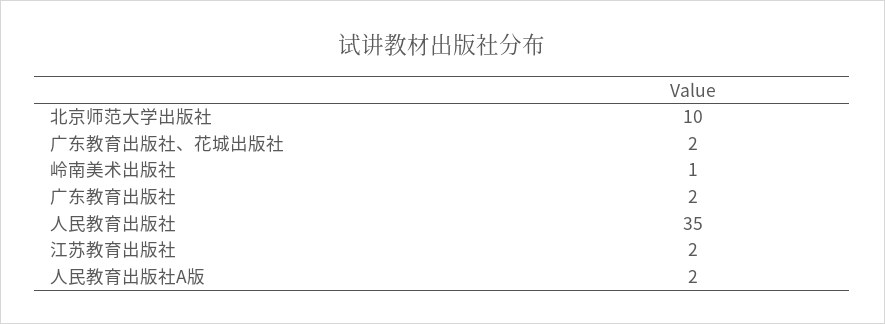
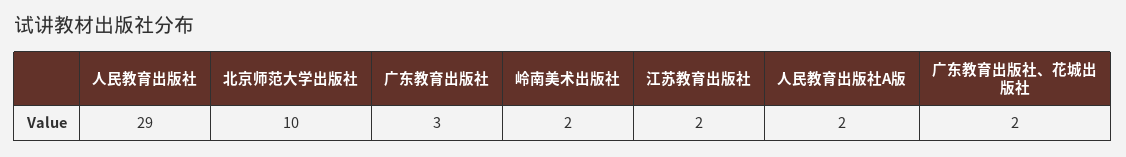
岭南美术出版社: 1 -> 2
广东教育出版社: 2 -> 3
人民教育出版社: 35 -> 29

